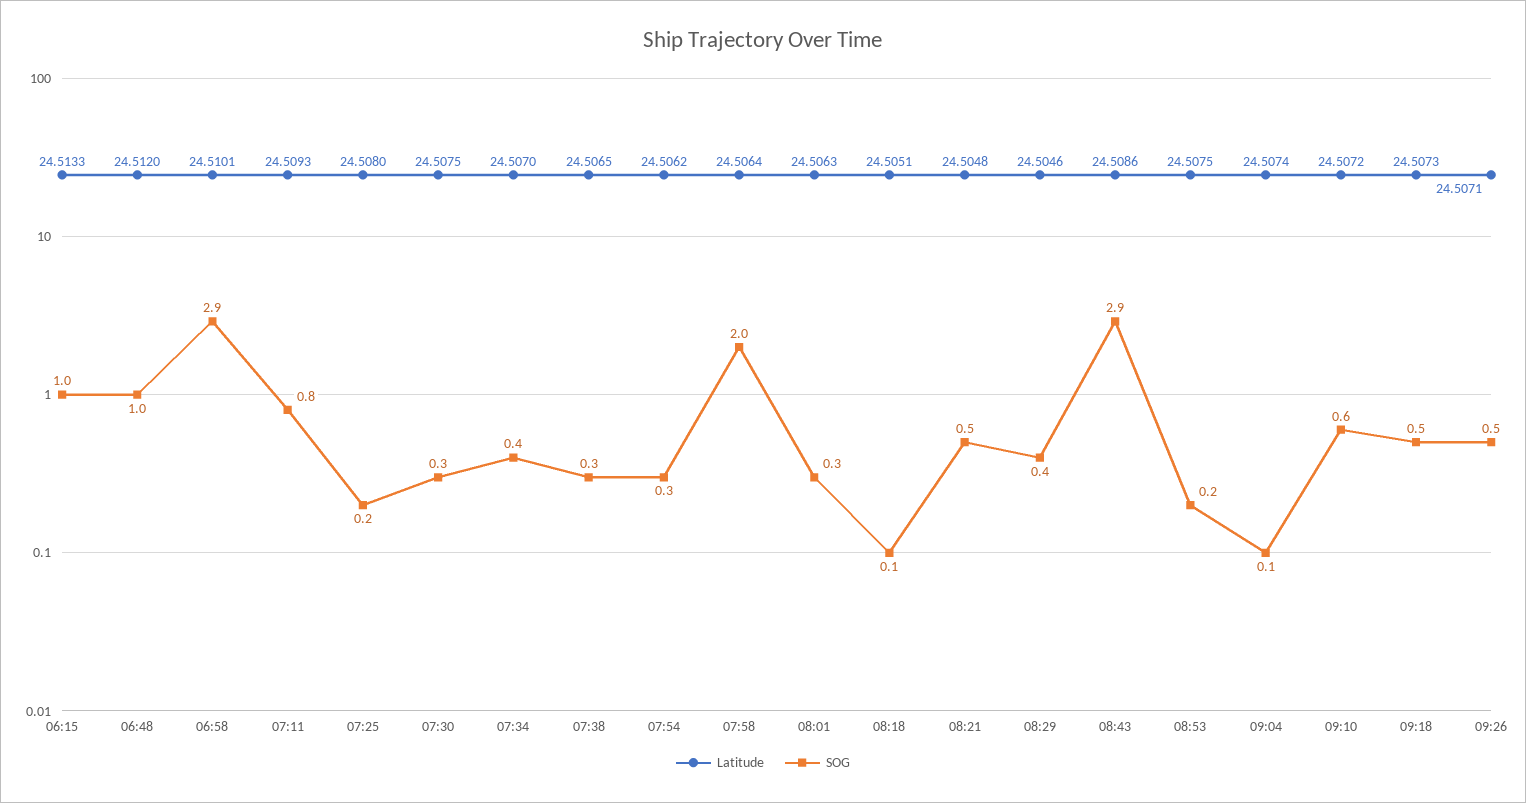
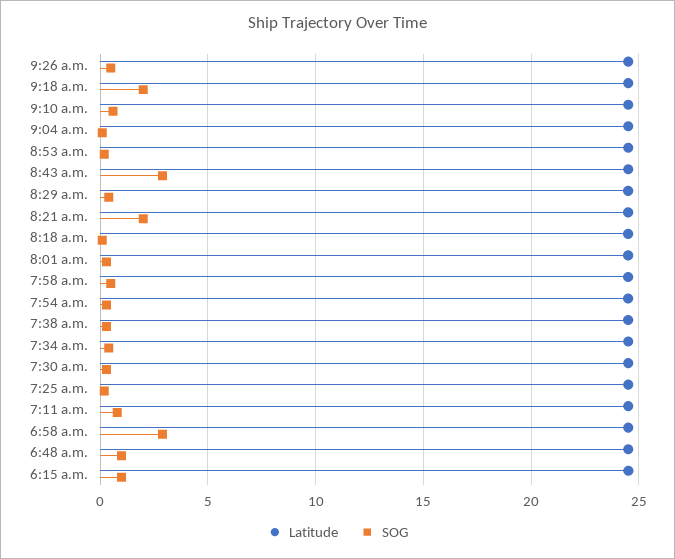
SOG, 07:58: 2 -> 0.5
SOG, 08:21: 0.5 -> 2
SOG, 09:18: 0.5 -> 2

